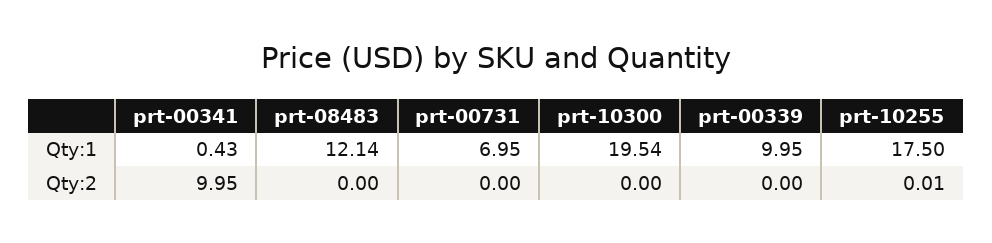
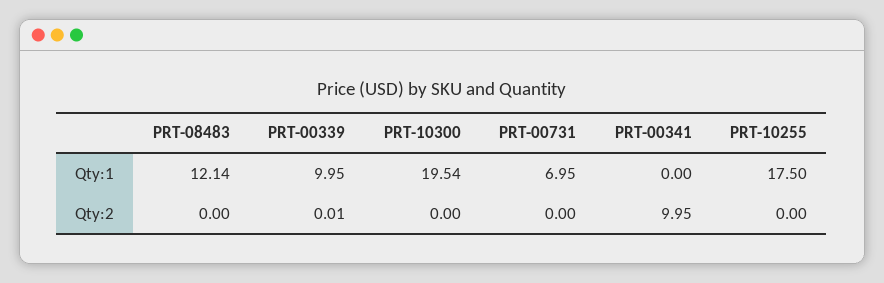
prt-00341, Qty:1: 0.43 -> 0
prt-00339, Qty:2: 0 -> 0.01
prt-10255, Qty:2: 0.01 -> 0

